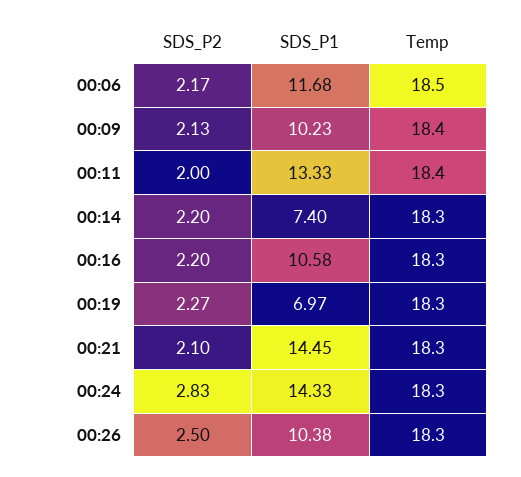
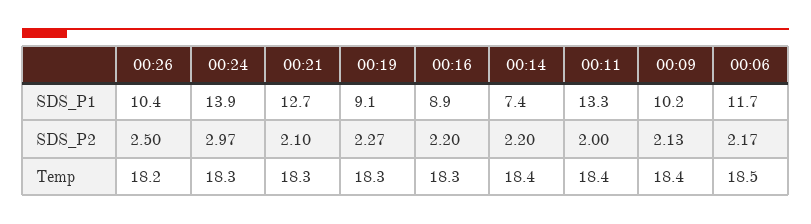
Temp, 00:14: 18.3 -> 18.4
SDS_P1, 00:16: 10.58 -> 8.9
SDS_P1, 00:19: 6.97 -> 9.1
SDS_P1, 00:21: 14.45 -> 12.7
SDS_P2, 00:24: 2.83 -> 2.97
SDS_P1, 00:24: 14.33 -> 13.9
Temp, 00:26: 18.3 -> 18.2

